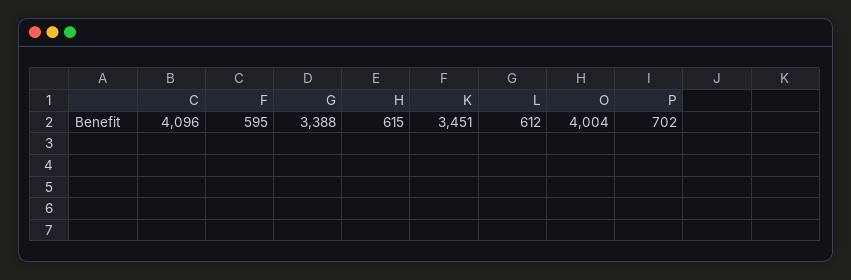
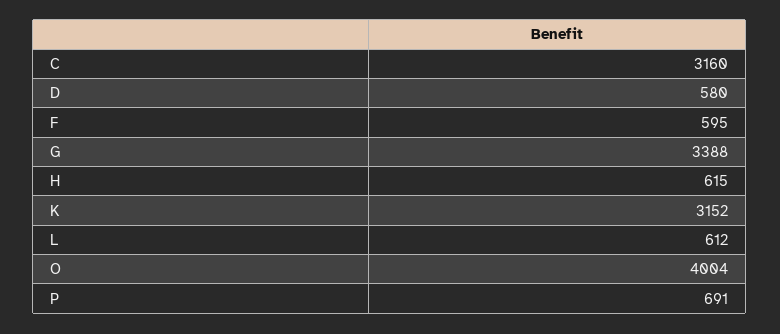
C: 4096 -> 3160
K: 3451 -> 3152
P: 702 -> 691
D: none -> 580

